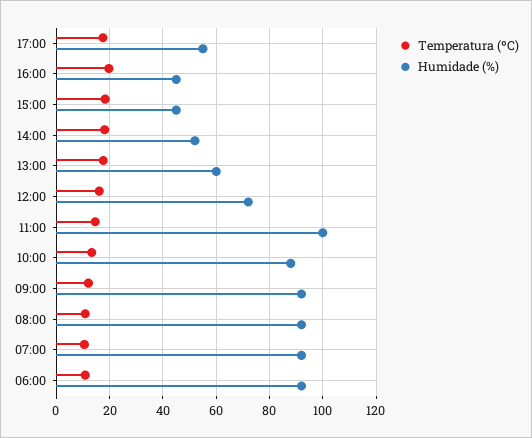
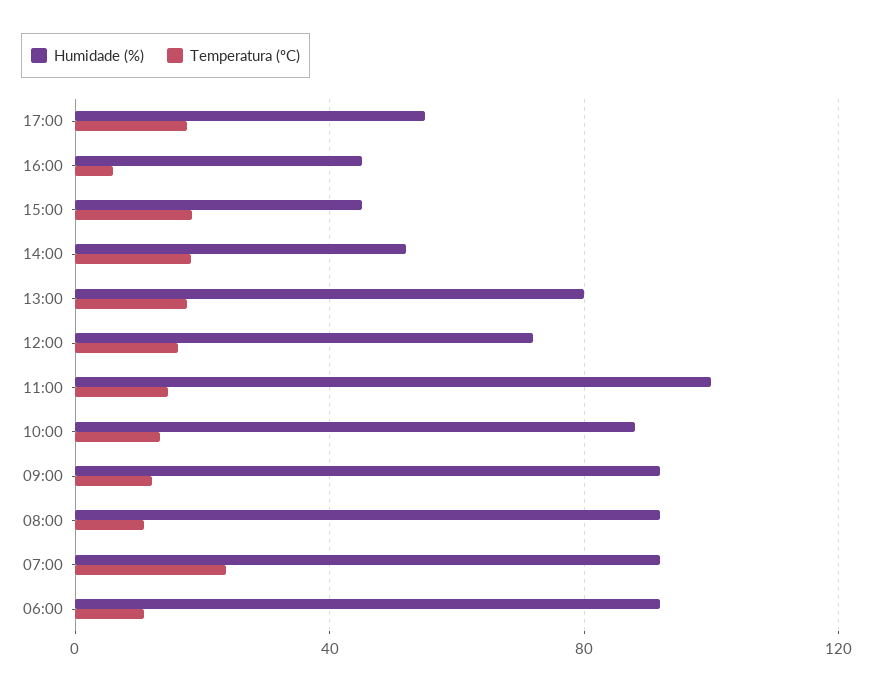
Temperatura (ºC), 16:00: 20 -> 5
Humidade (%), 13:00: 60 -> 80
Temperatura (ºC), 07:00: 10 -> 25

